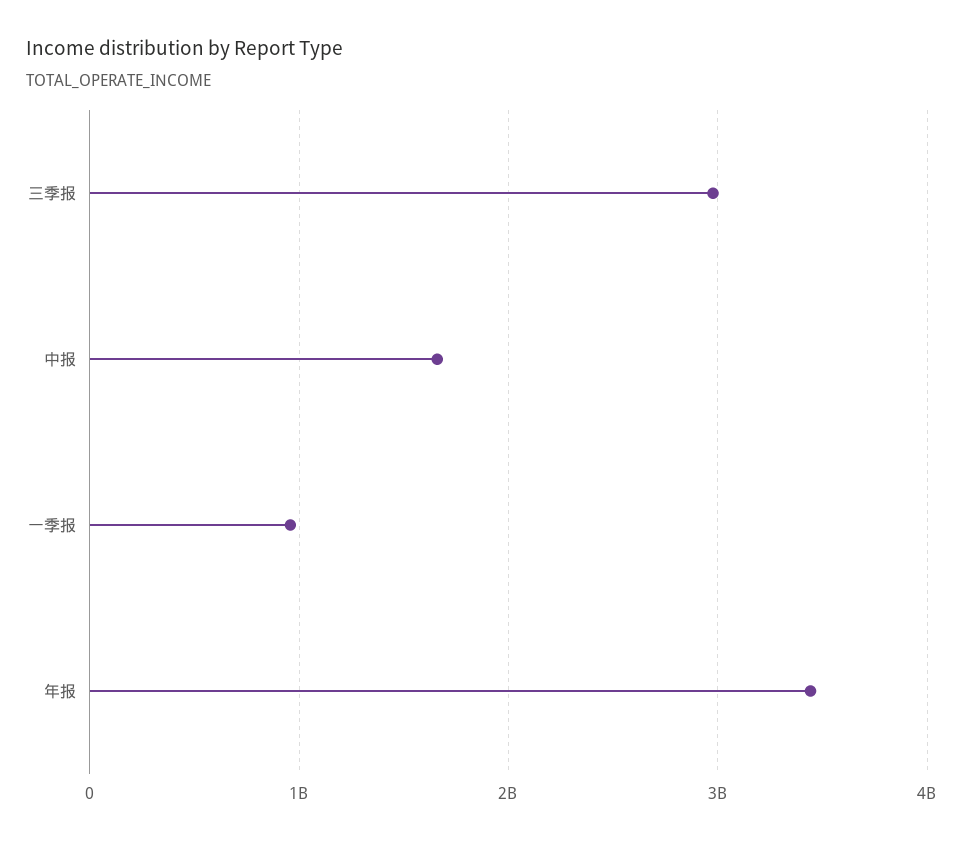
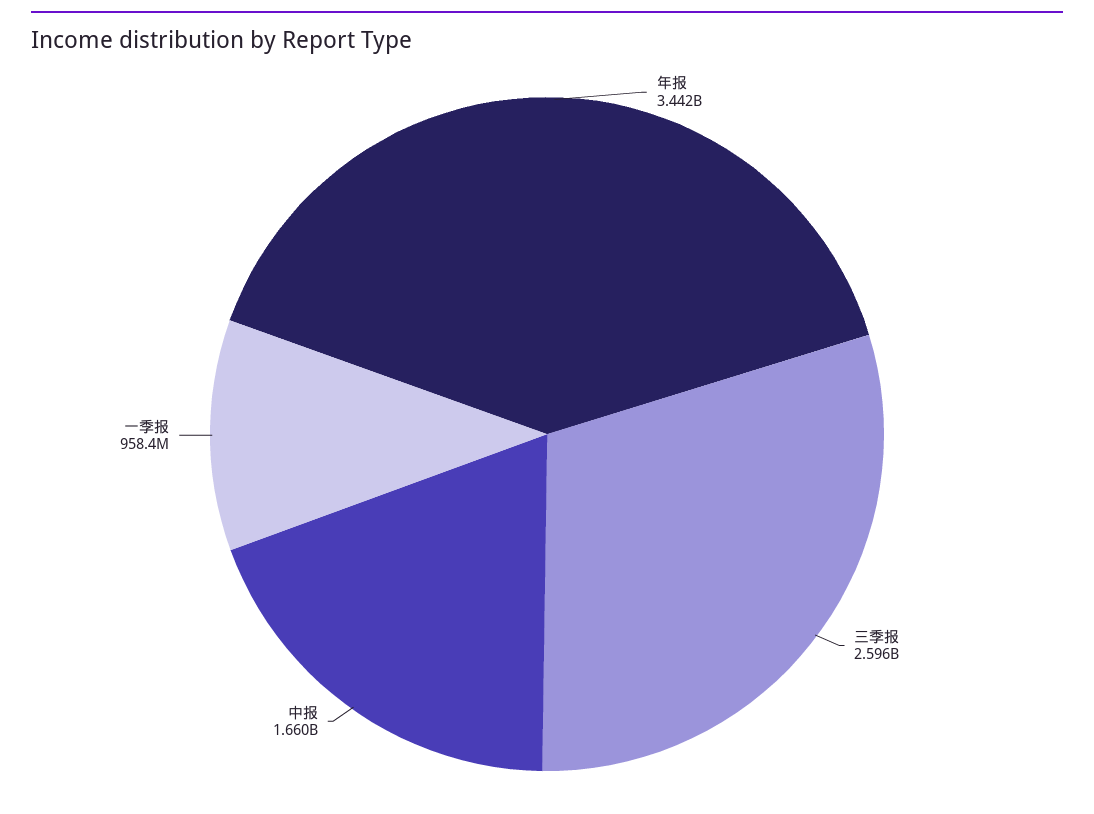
三季报: 3000000000 -> 2596000000

